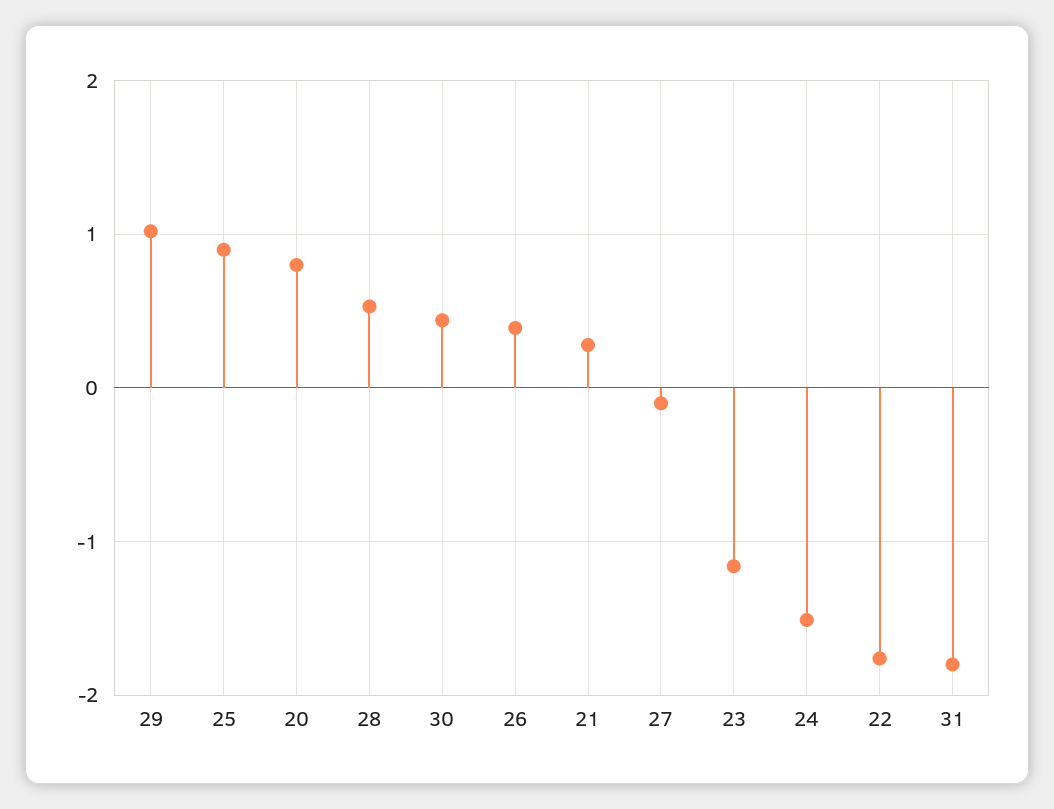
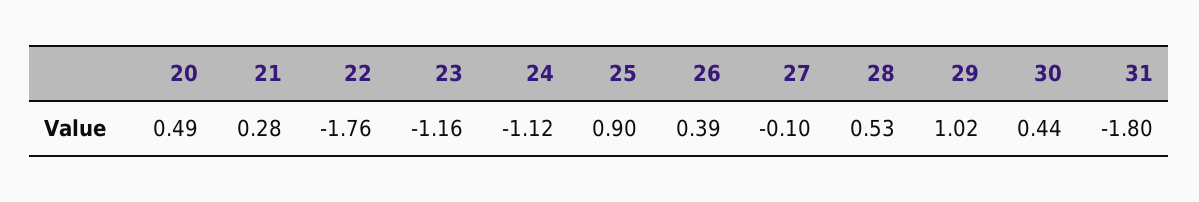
20: 0.8 -> 0.49
24: -1.5 -> -1.12

